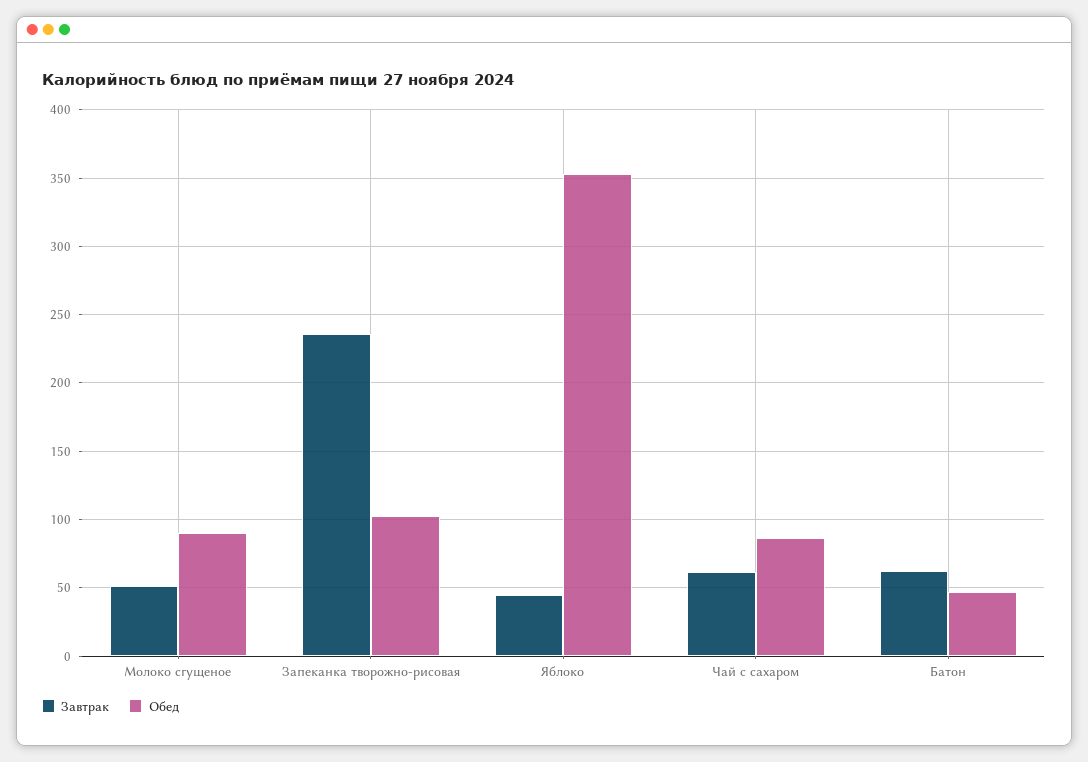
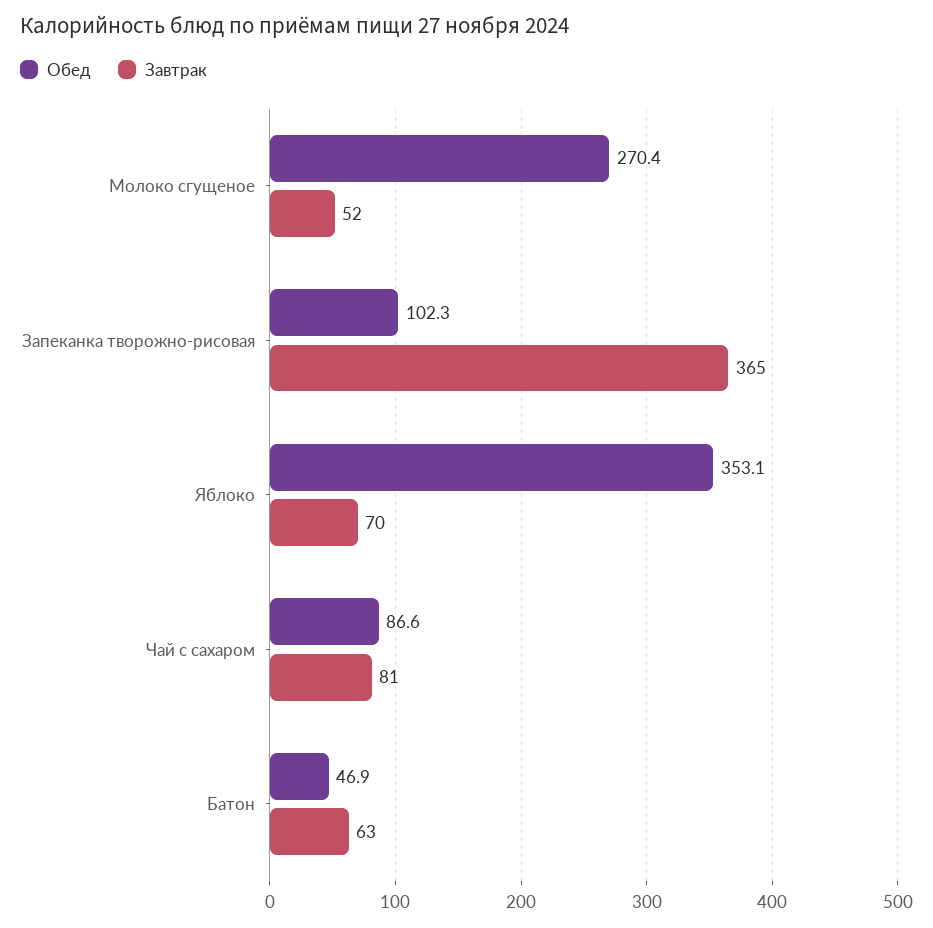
Обед, Молоко сгущеное: 90 -> 270.4
Завтрак, Запеканка творожно-рисовая: 235 -> 365
Завтрак, Яблоко: 45 -> 70
Завтрак, Чай с сахаром: 60 -> 81

